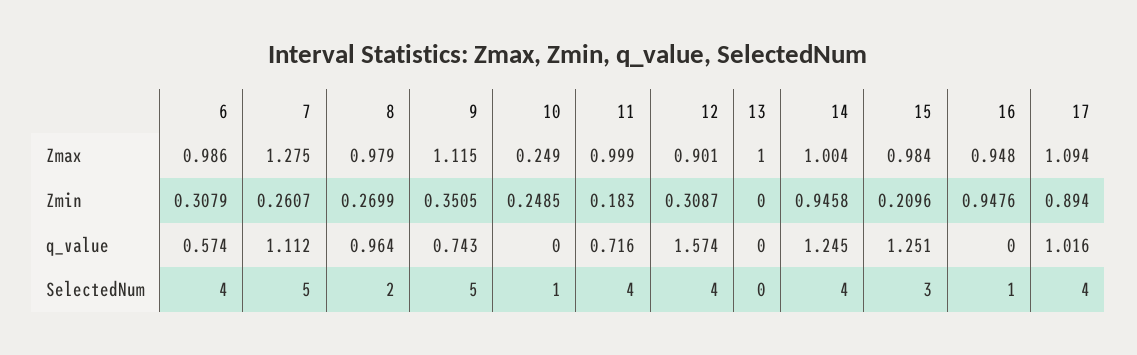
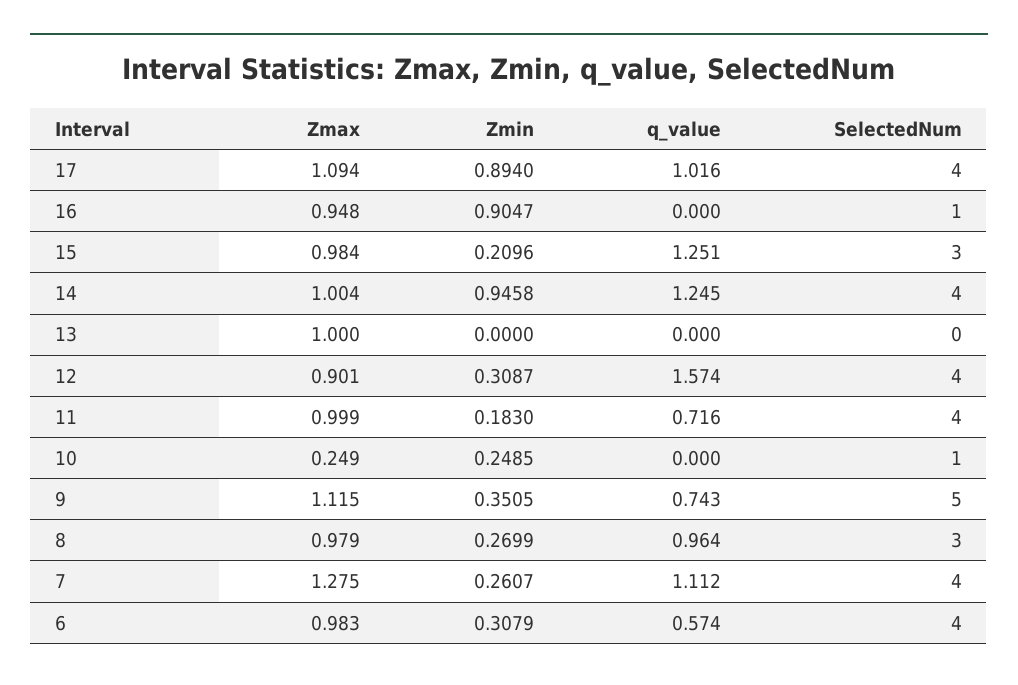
6, Zmax: 0.986 -> 0.983
16, Zmin: 0.9476 -> 0.9047
7, SelectedNum: 5 -> 4
8, SelectedNum: 2 -> 3

